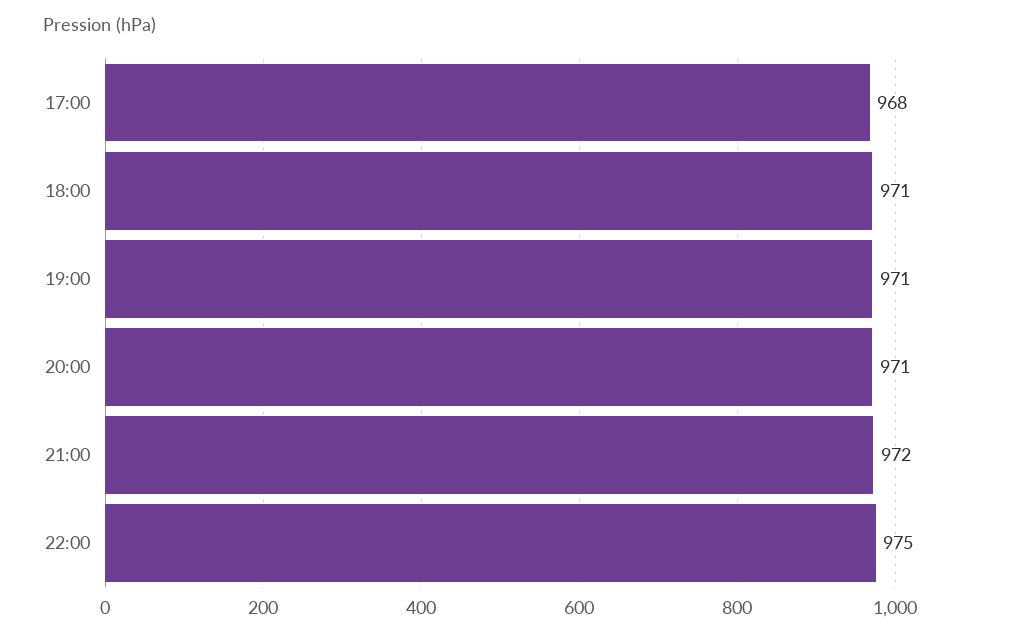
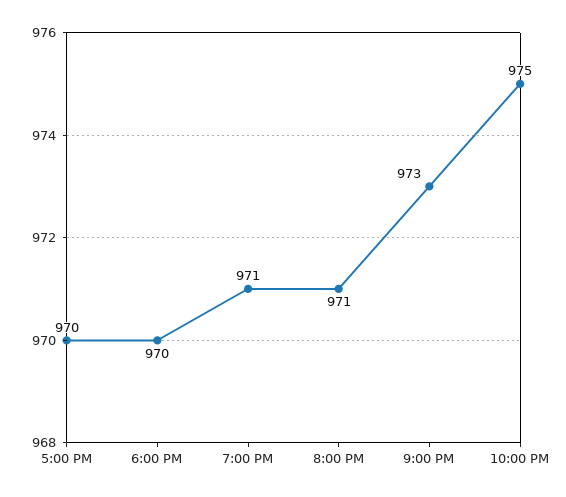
17:00: 968 -> 970
18:00: 971 -> 970
21:00: 972 -> 973

